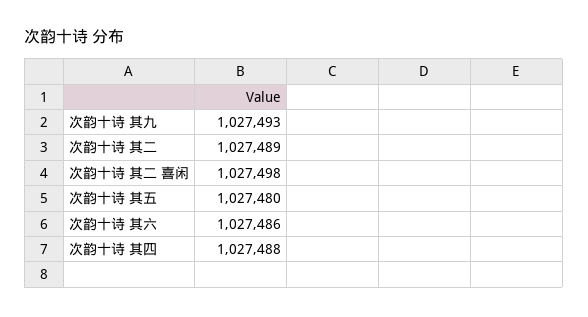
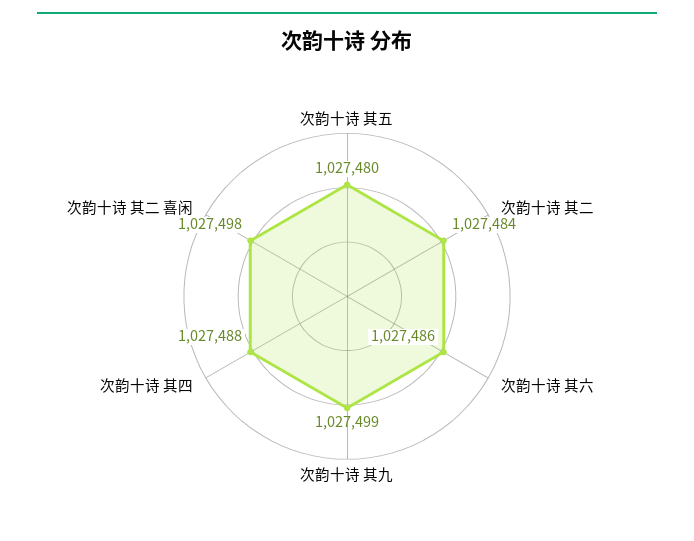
次韵十诗 其九: 1027493 -> 1027499
次韵十诗 其二: 1027489 -> 1027484

